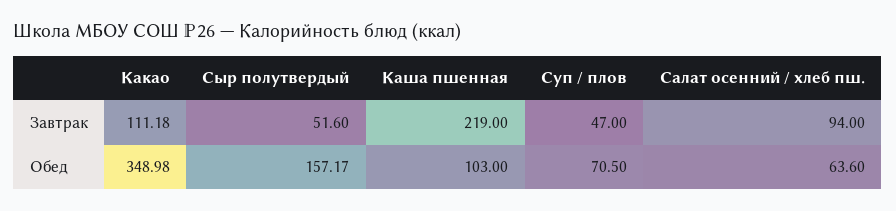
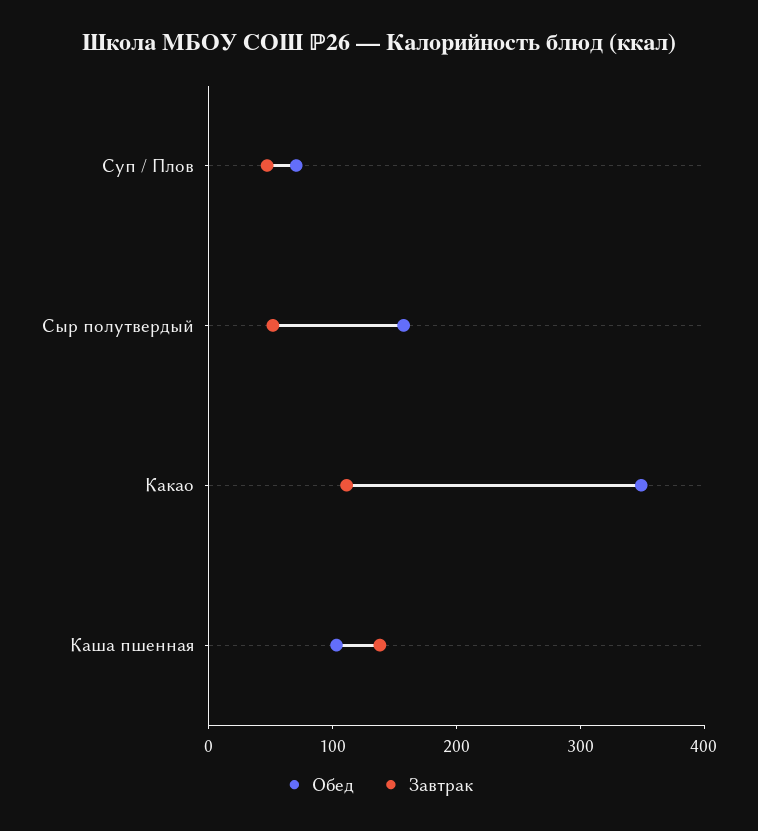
Завтрак, Каша пшенная: 219 -> 140
Завтрак, Салат осенний / хлеб пш.: 94 -> none
Обед, Салат осенний / хлеб пш.: 63.6 -> none

